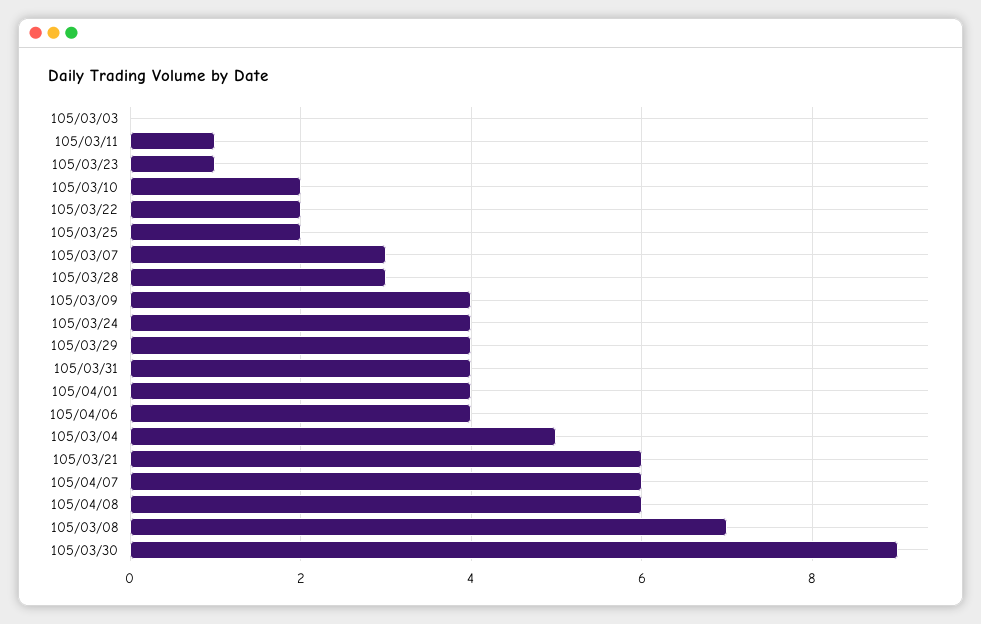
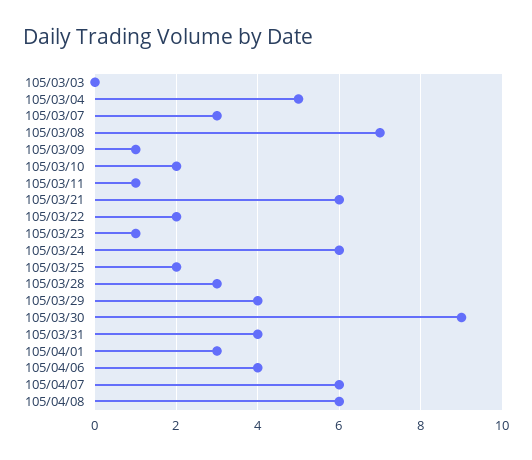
105/03/09: 4 -> 1
105/03/24: 4 -> 6
105/04/01: 4 -> 3

